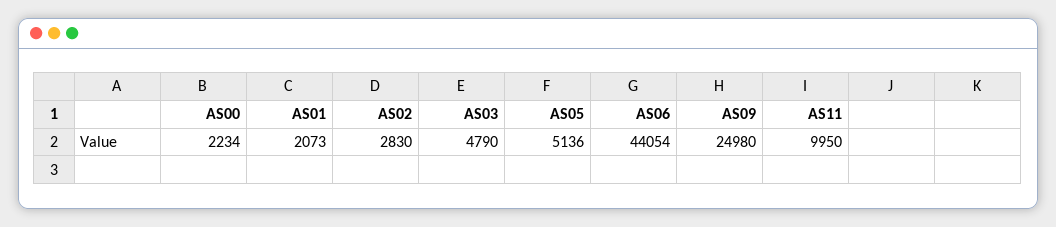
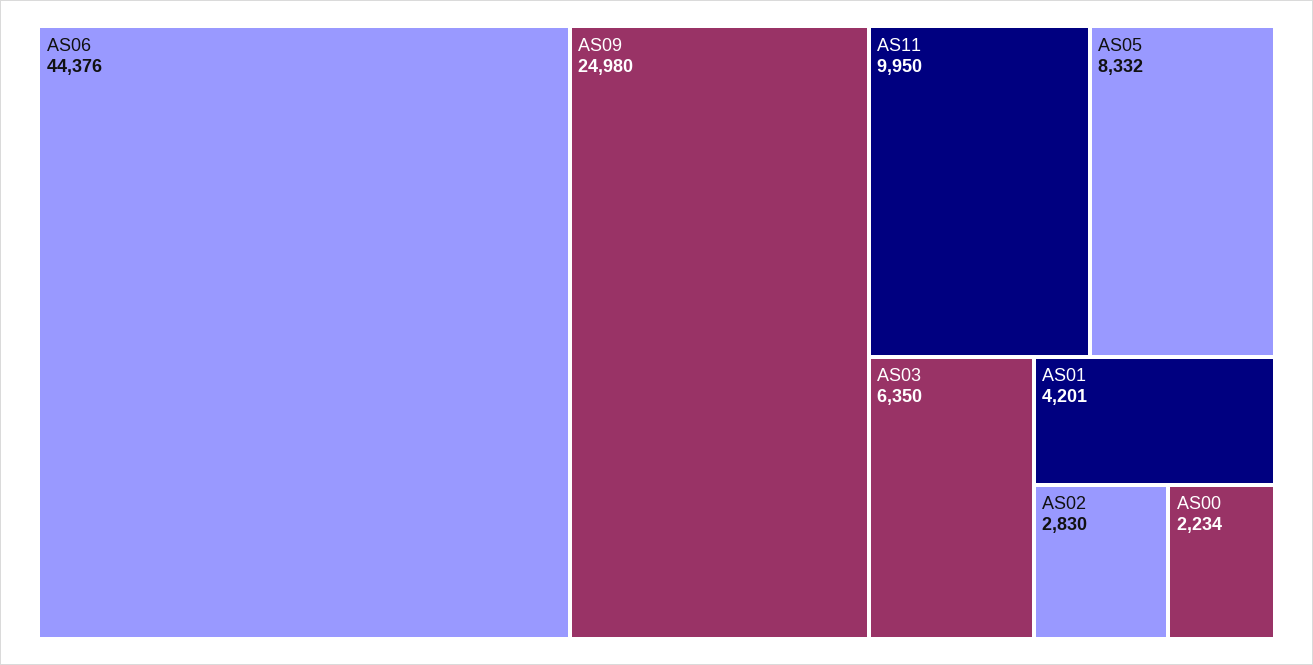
AS01: 2073 -> 4201
AS03: 4790 -> 6350
AS05: 5136 -> 8332
AS06: 44054 -> 44376

